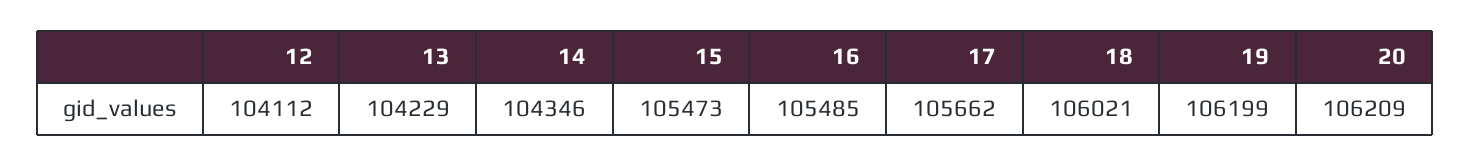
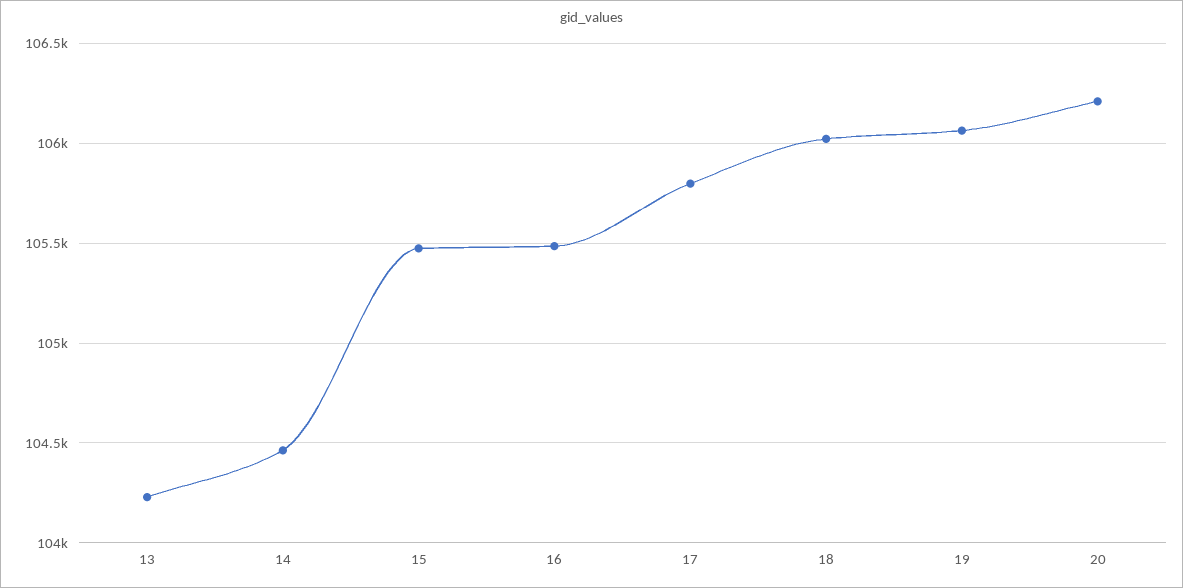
12: 104112 -> none
14: 104346 -> 104450
17: 105662 -> 105800
19: 106199 -> 106050

